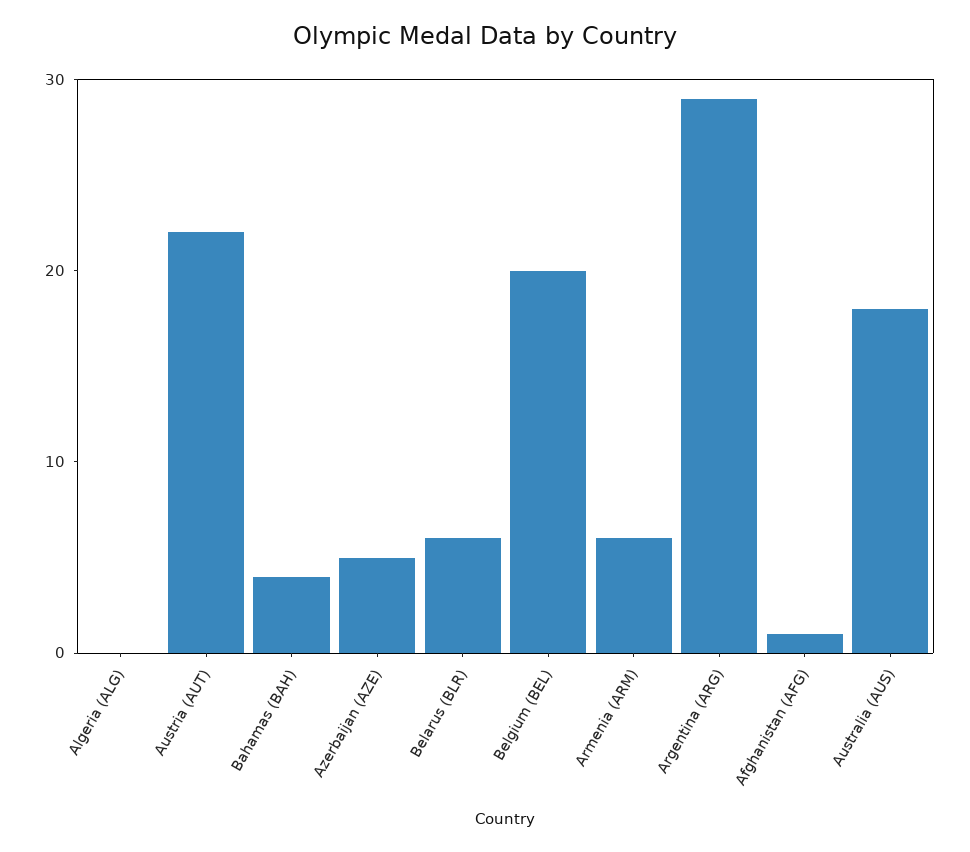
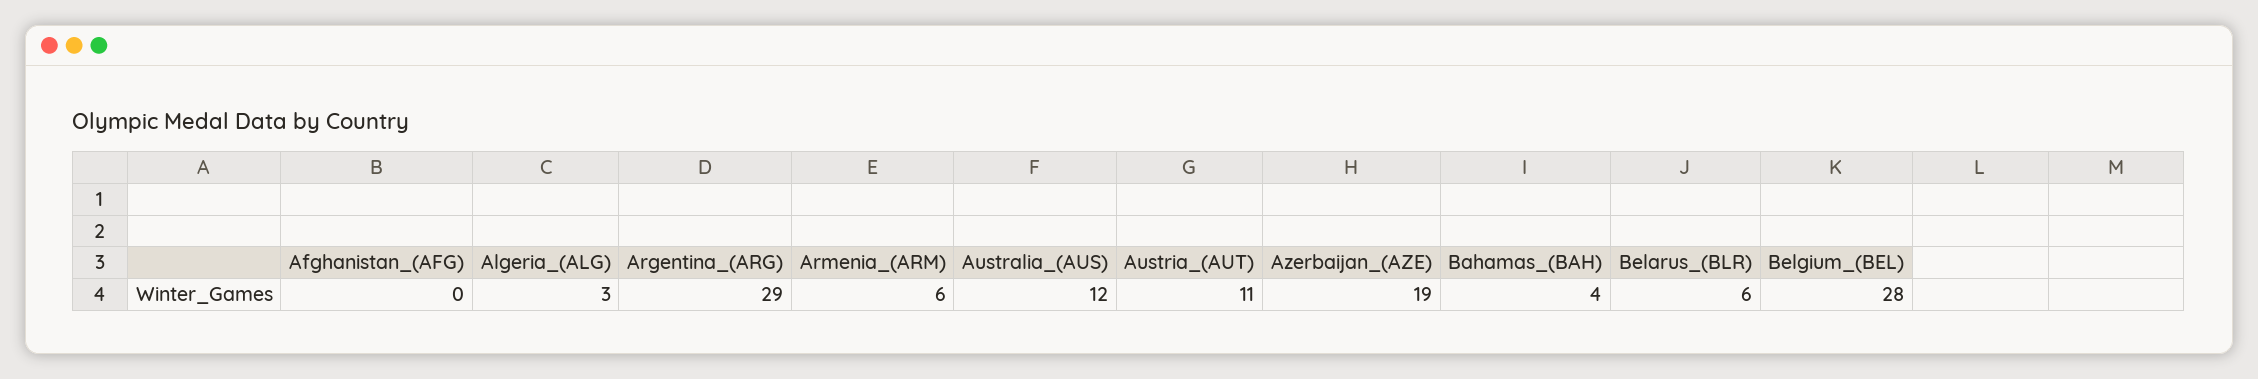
Algeria (ALG): 0 -> 3
Austria (AUT): 22 -> 11
Azerbaijan (AZE): 5 -> 19
Belgium (BEL): 20 -> 28
Afghanistan (AFG): 1 -> 0
Australia (AUS): 18 -> 12

